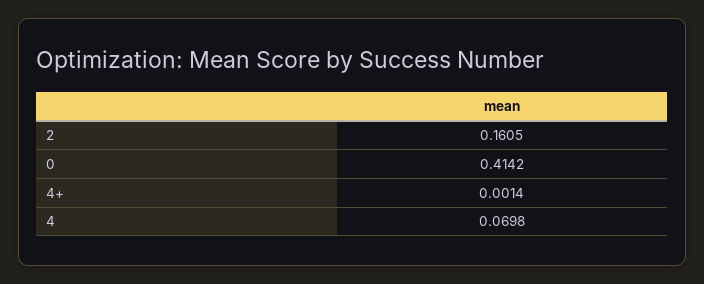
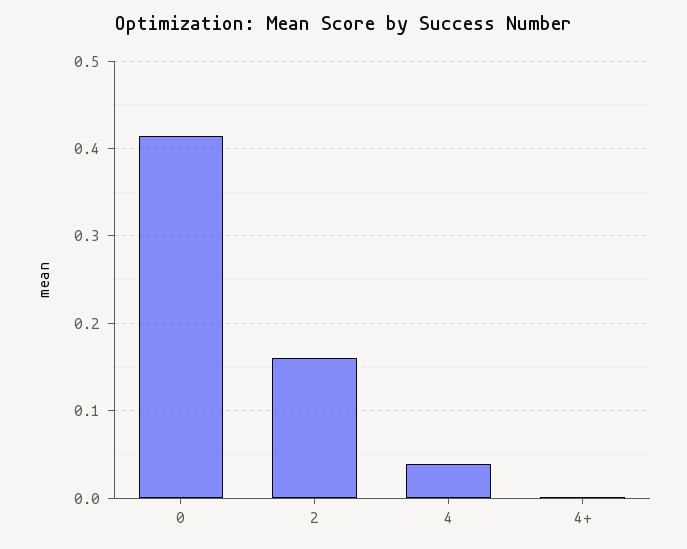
4: 0.0698 -> 0.04

